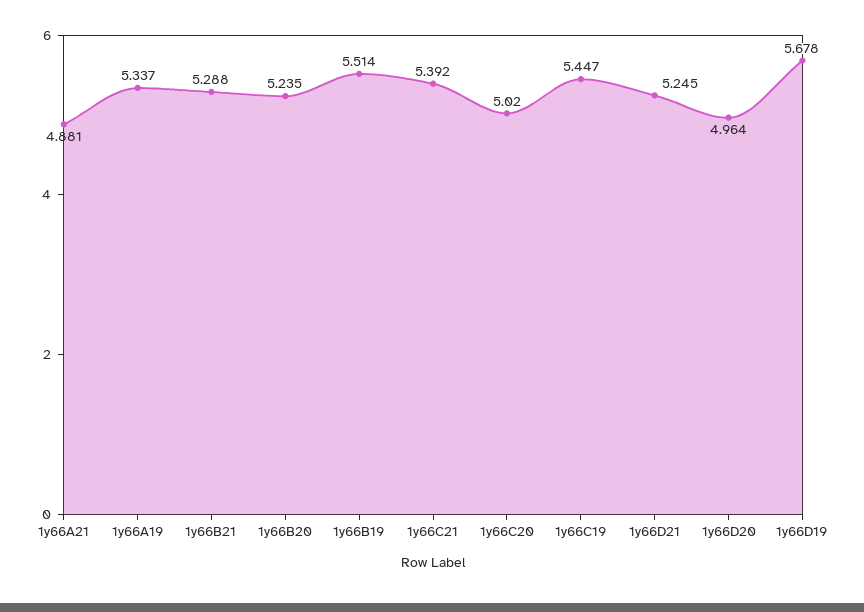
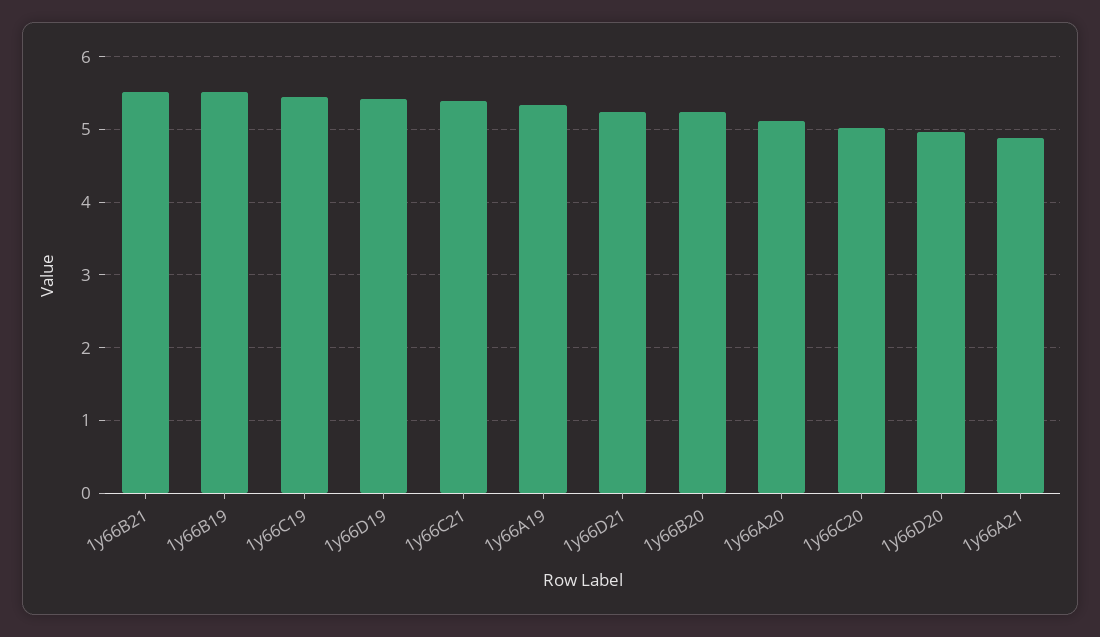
1y66B21: 5.288 -> 5.5
1y66D19: 5.678 -> 5.4
1y66A20: none -> 5.1

